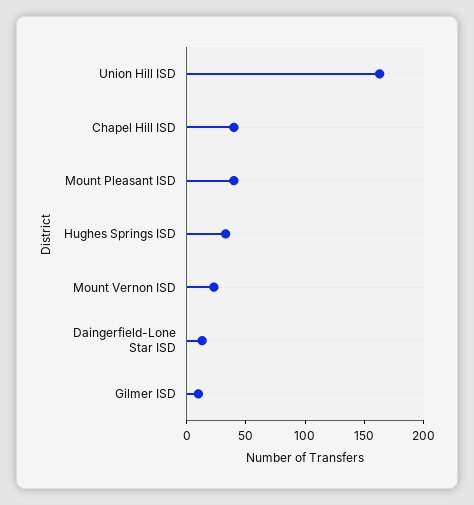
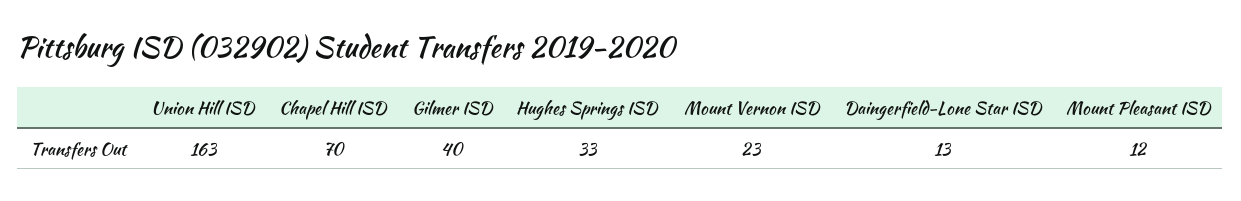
Chapel Hill ISD: 40 -> 70
Mount Pleasant ISD: 40 -> 12
Gilmer ISD: 10 -> 40

